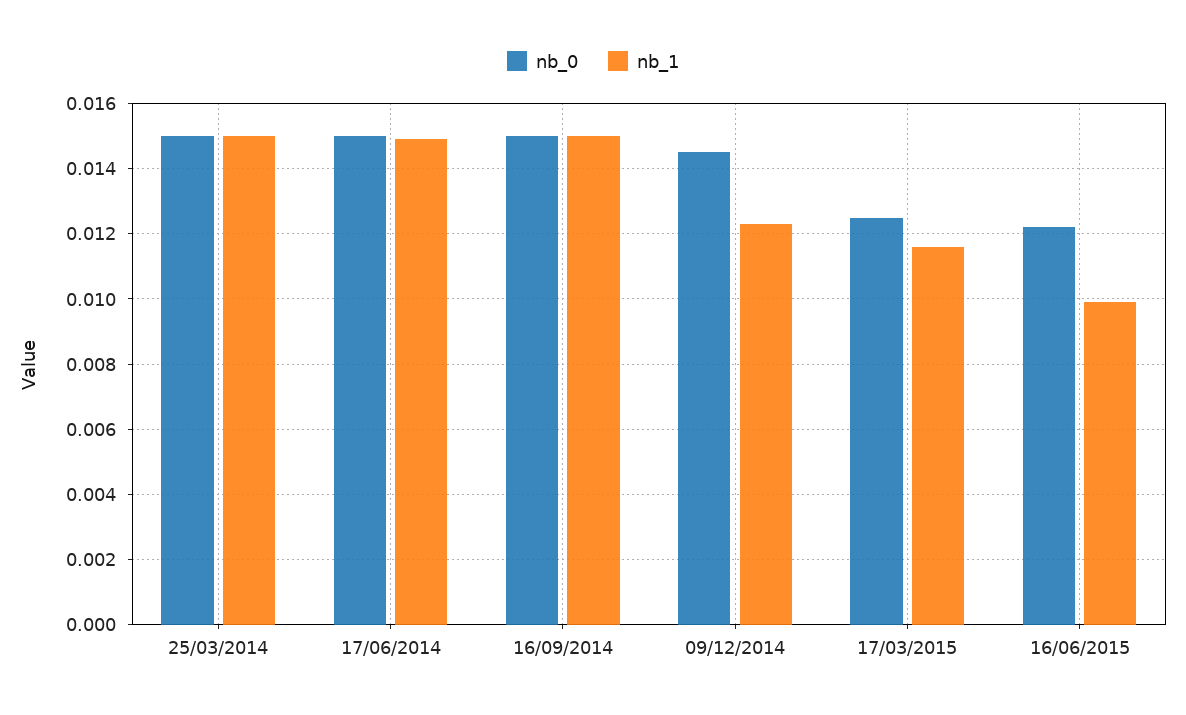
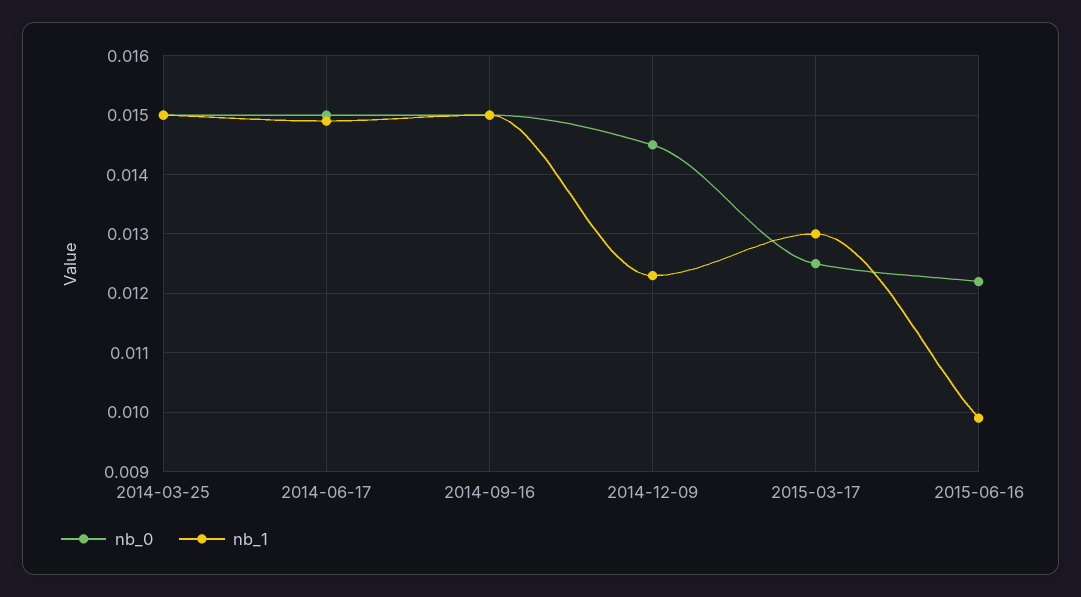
nb_1, 17/03/2015: 0.0115 -> 0.013

